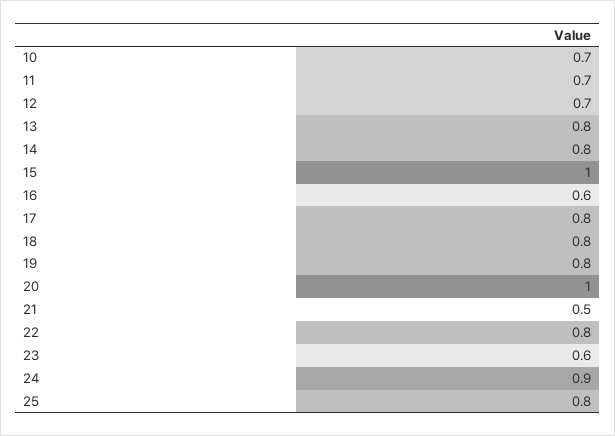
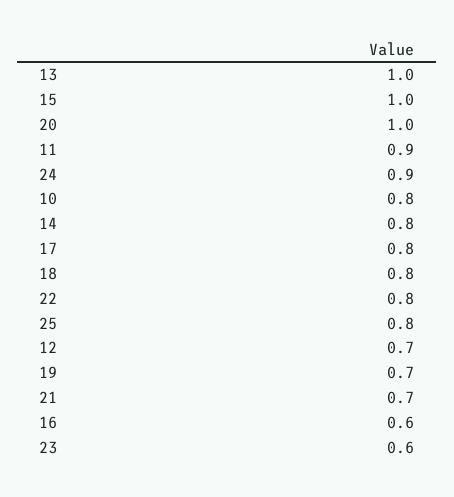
10: 0.7 -> 0.8
11: 0.7 -> 0.9
13: 0.8 -> 1
19: 0.8 -> 0.7
21: 0.5 -> 0.7

